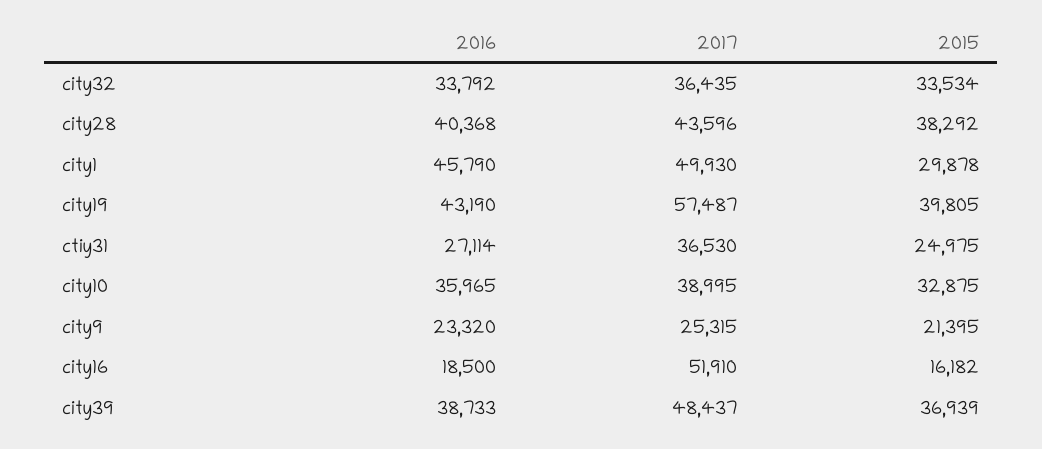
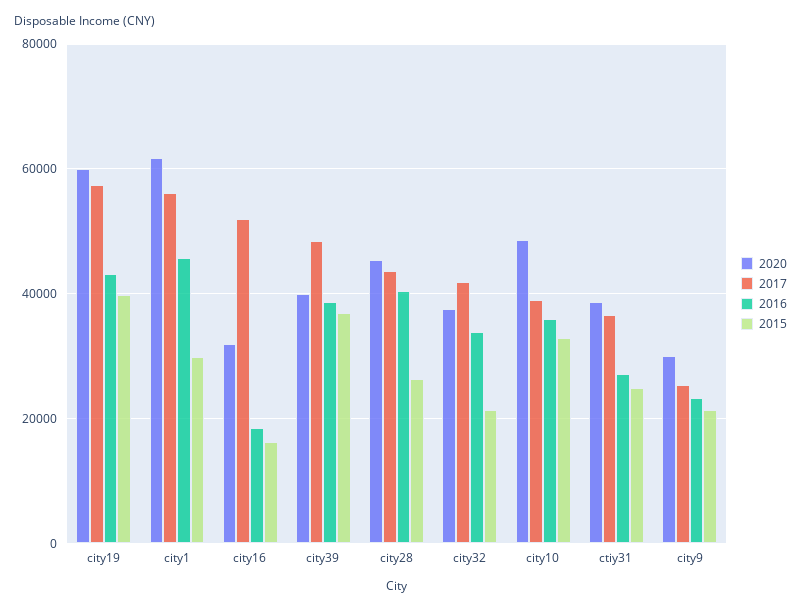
2017, city32: 36435 -> 42000
2015, city32: 33534 -> 22000
2015, city28: 38292 -> 26000
2017, city1: 49930 -> 56000
2020, city19: none -> 60000
2020, city1: none -> 62000
2020, city16: none -> 32000
2020, city39: none -> 40000
2020, city28: none -> 46000
2020, city32: none -> 38000
2020, city10: none -> 48000
2020, ctiy31: none -> 38000
2020, city9: none -> 30000

